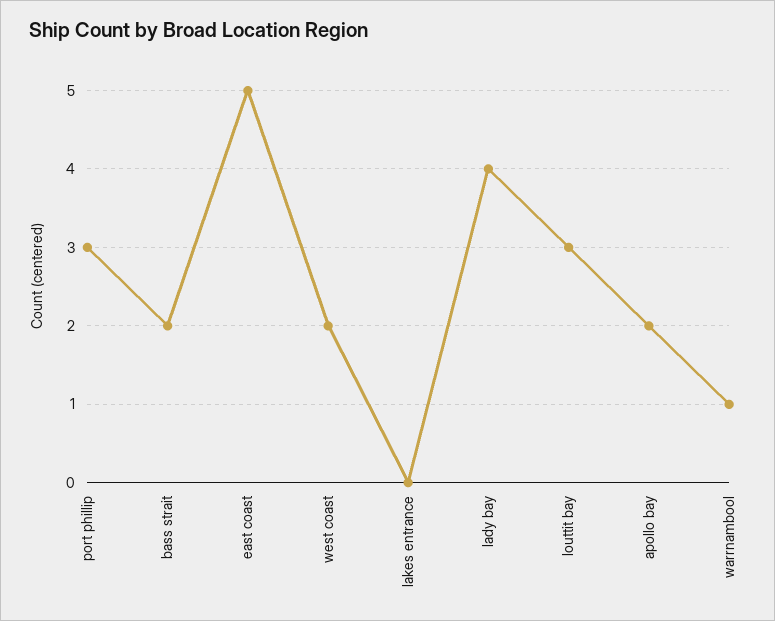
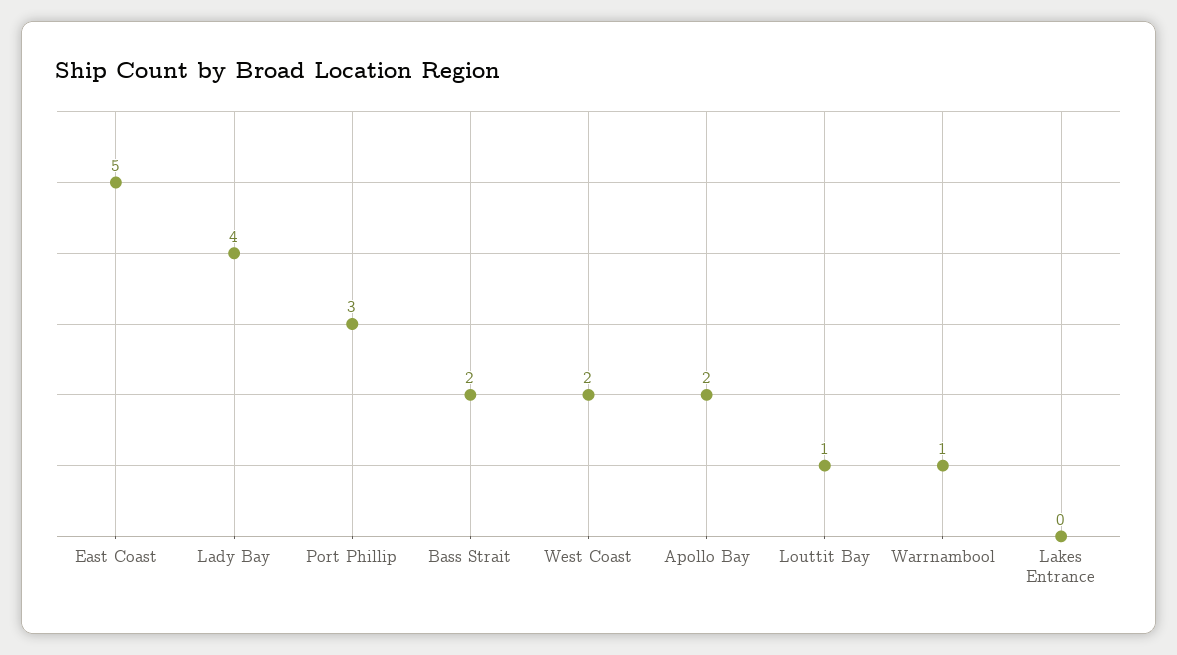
louttit bay: 3 -> 1

